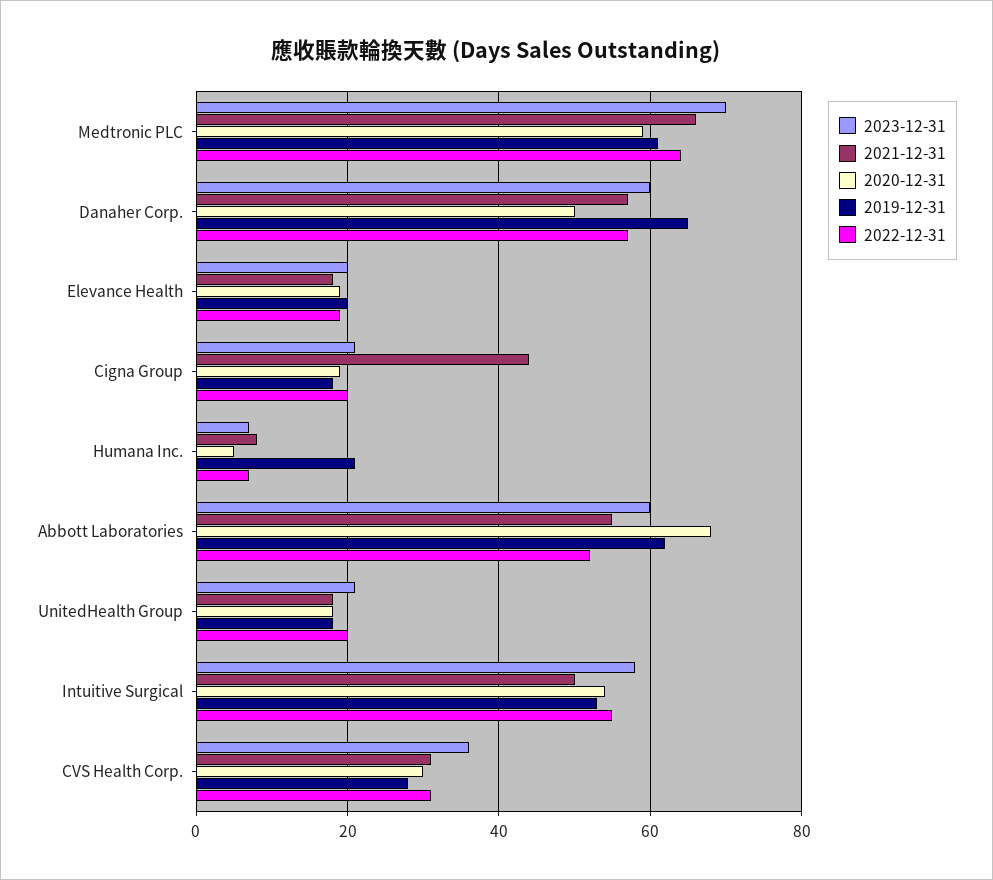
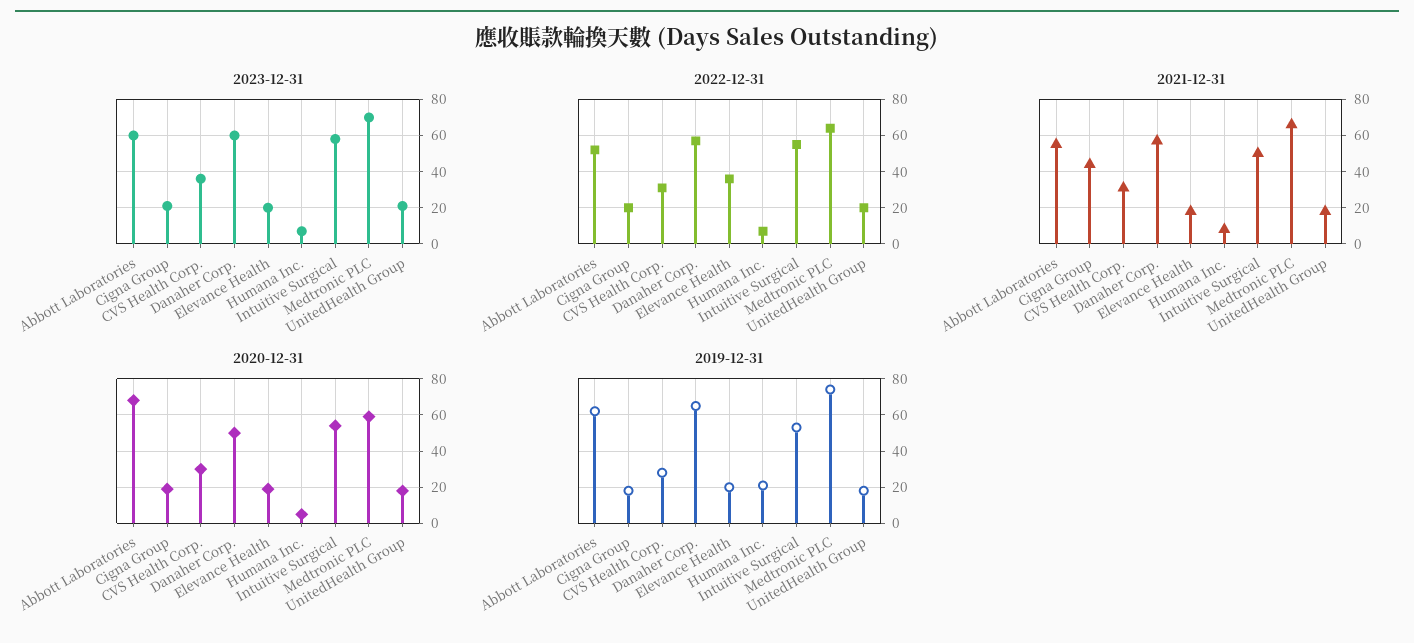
2019-12-31, Medtronic PLC: 60 -> 75
2022-12-31, Elevance Health: 20 -> 35

